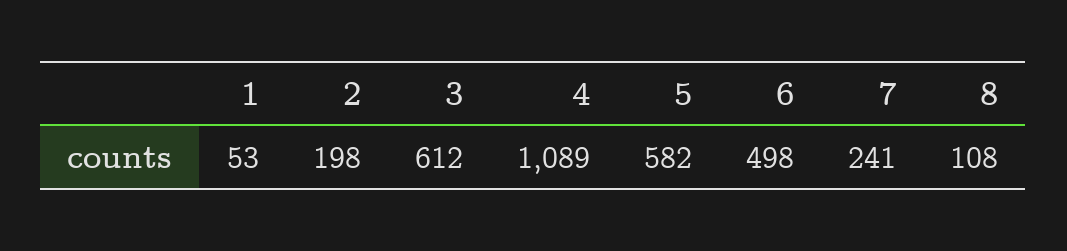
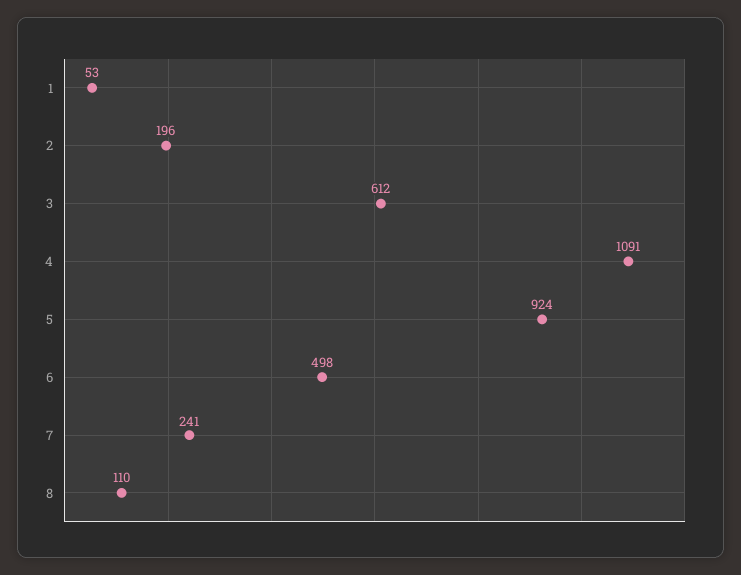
2: 198 -> 196
4: 1089 -> 1091
5: 582 -> 924
8: 108 -> 110

